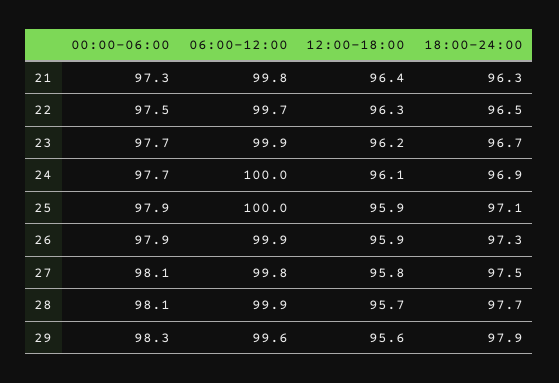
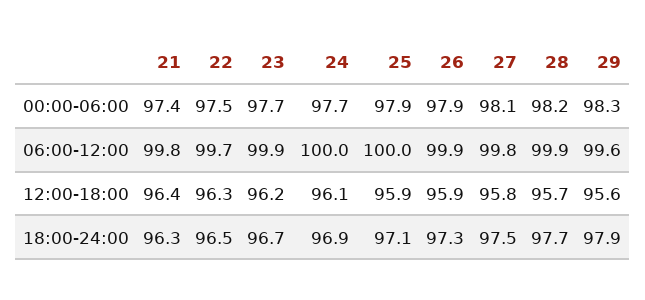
00:00-06:00, 21: 97.3 -> 97.4
00:00-06:00, 28: 98.1 -> 98.2

